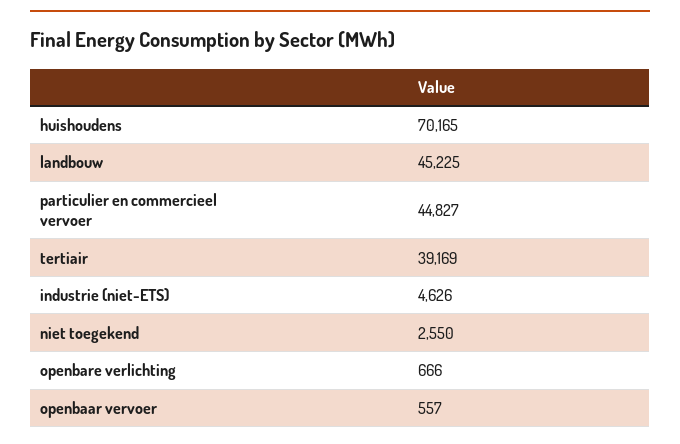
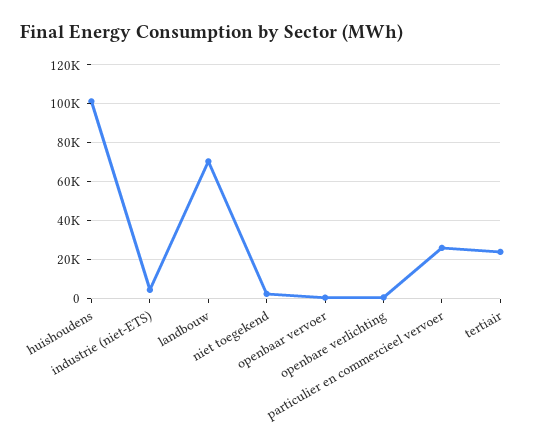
huishoudens: 70165 -> 100000
landbouw: 45225 -> 70000
particulier en commercieel vervoer: 44827 -> 25000
tertiair: 39169 -> 25000

